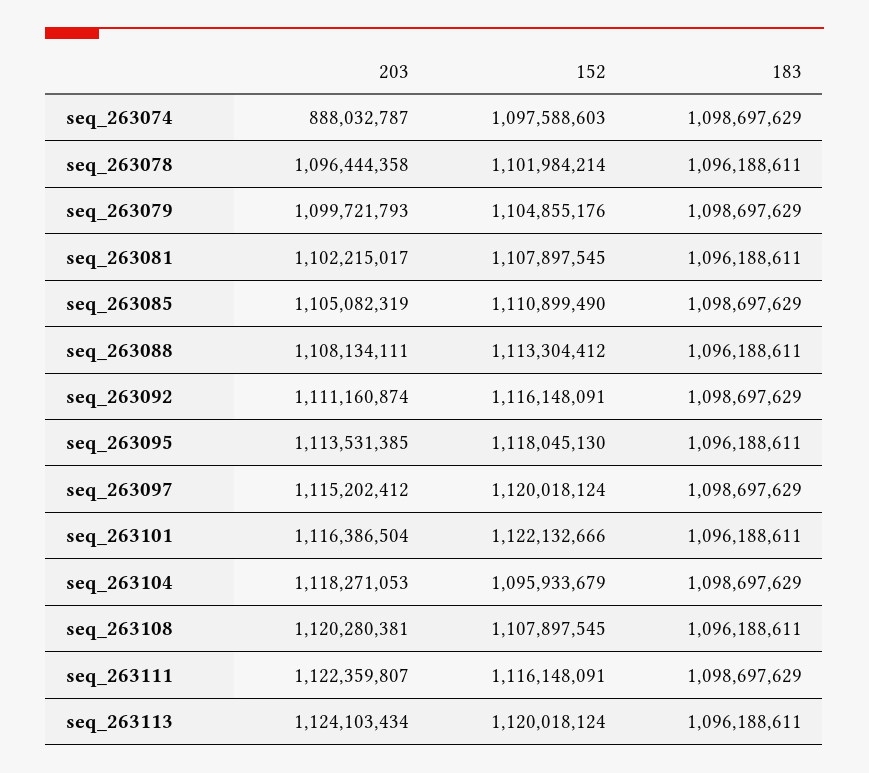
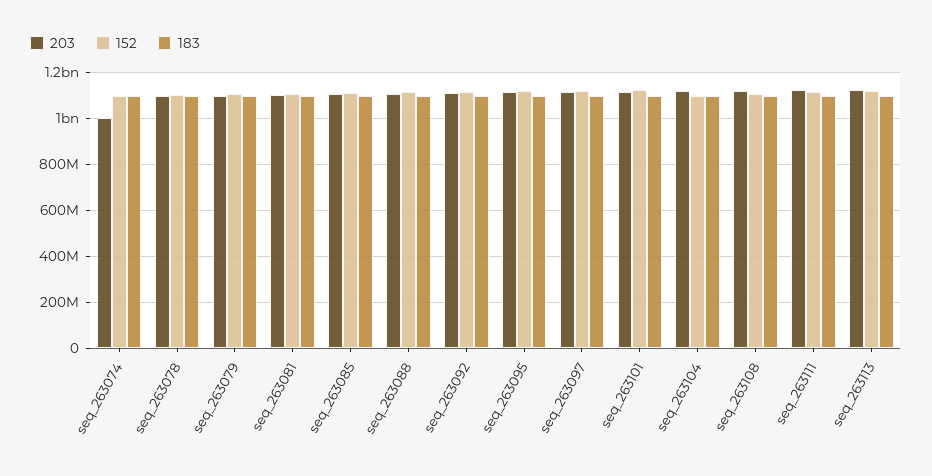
203, seq_263074: 888032787 -> 1000000000

